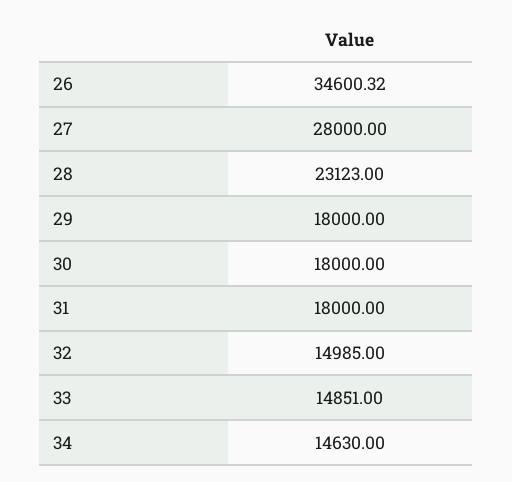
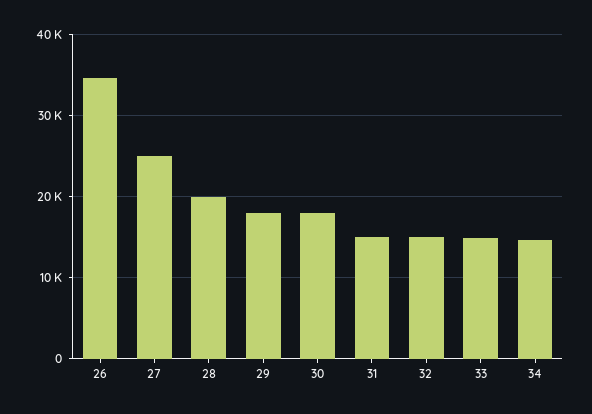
27: 28000 -> 25000
28: 23123 -> 20000
31: 18000 -> 15000

